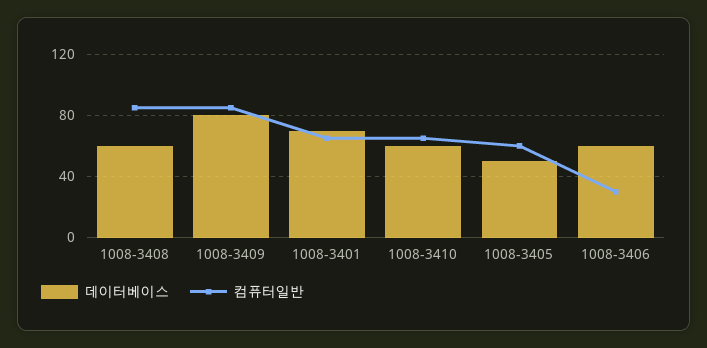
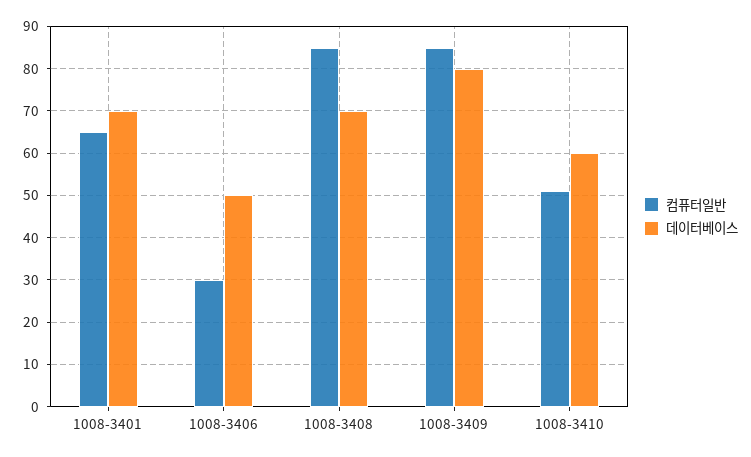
데이터베이스, 1008-3408: 60 -> 70
컴퓨터일반, 1008-3410: 65 -> 50
데이터베이스, 1008-3405: 50 -> none
컴퓨터일반, 1008-3405: 60 -> none
데이터베이스, 1008-3406: 60 -> 50

